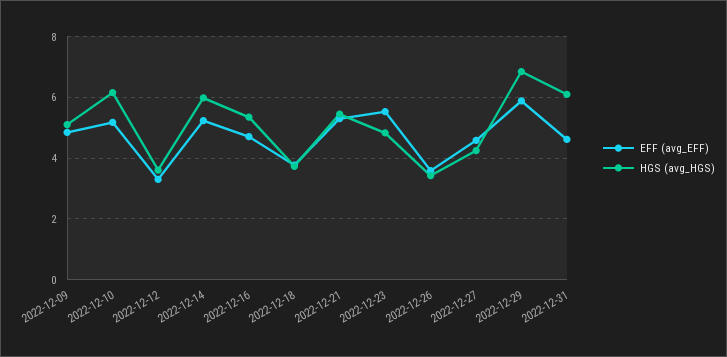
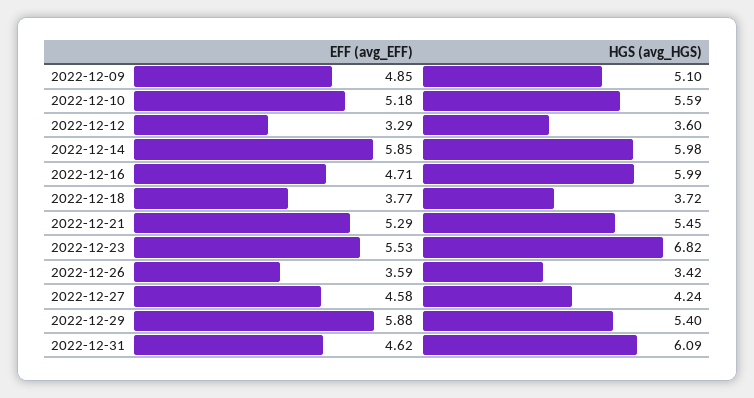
HGS (avg_HGS), 2022-12-10: 6.2 -> 5.59
EFF (avg_EFF), 2022-12-14: 5.2 -> 5.85
HGS (avg_HGS), 2022-12-16: 5.4 -> 5.99
HGS (avg_HGS), 2022-12-23: 4.8 -> 6.82
HGS (avg_HGS), 2022-12-29: 6.8 -> 5.4

